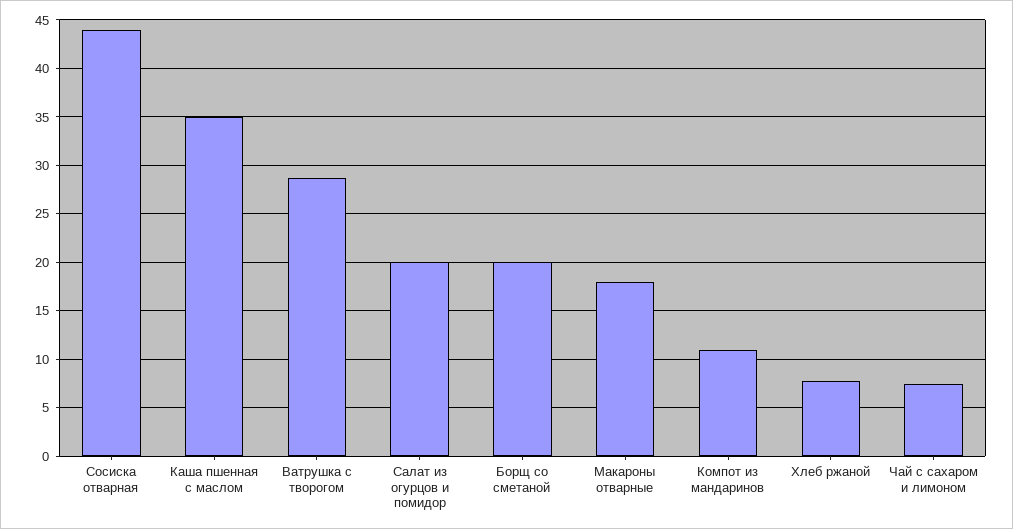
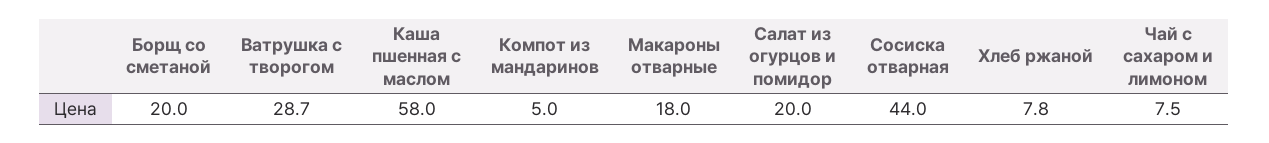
Каша пшенная с маслом: 35 -> 58
Компот из мандаринов: 11 -> 5

